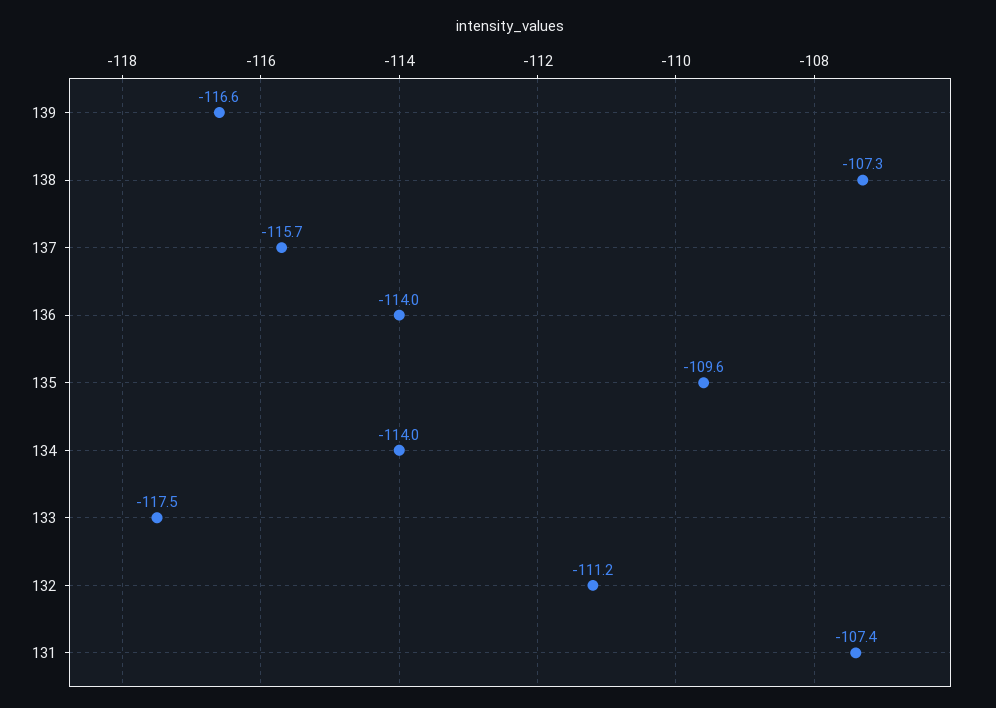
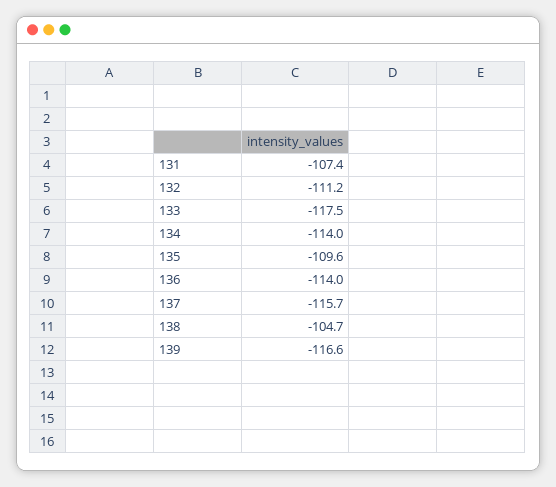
138: -107.3 -> -104.7

